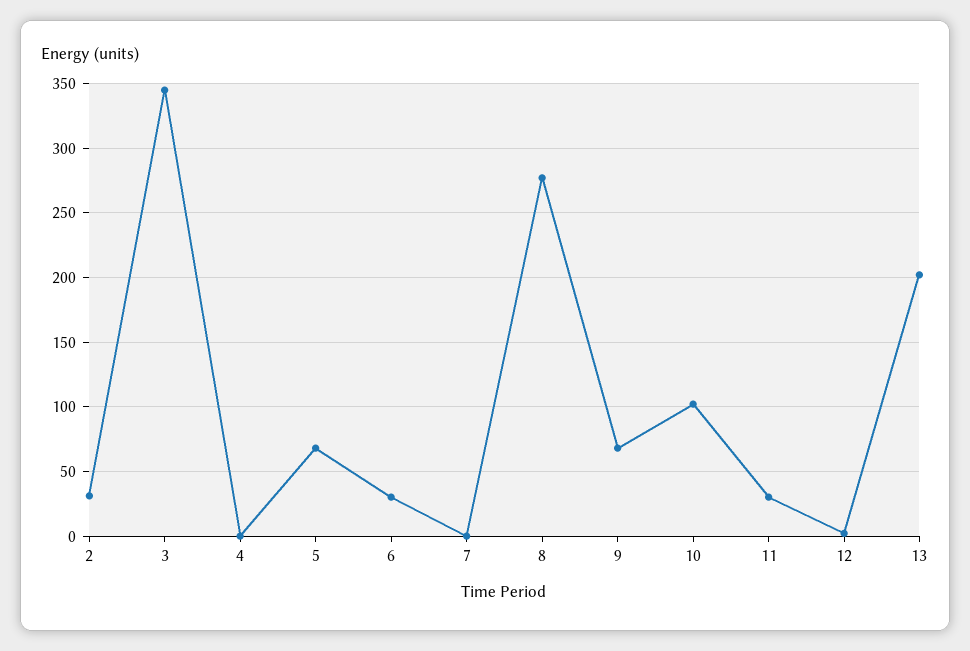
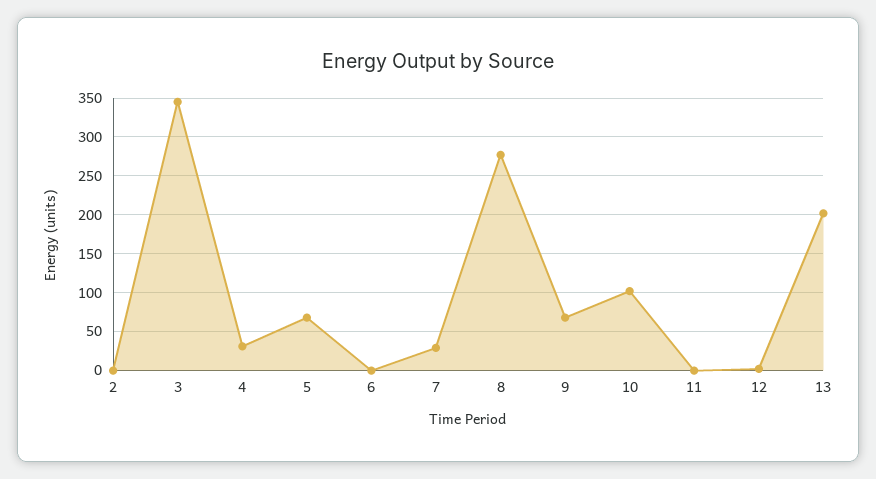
2: 30 -> 0
4: 0 -> 30
6: 30 -> 0
7: 0 -> 30
11: 30 -> 0

